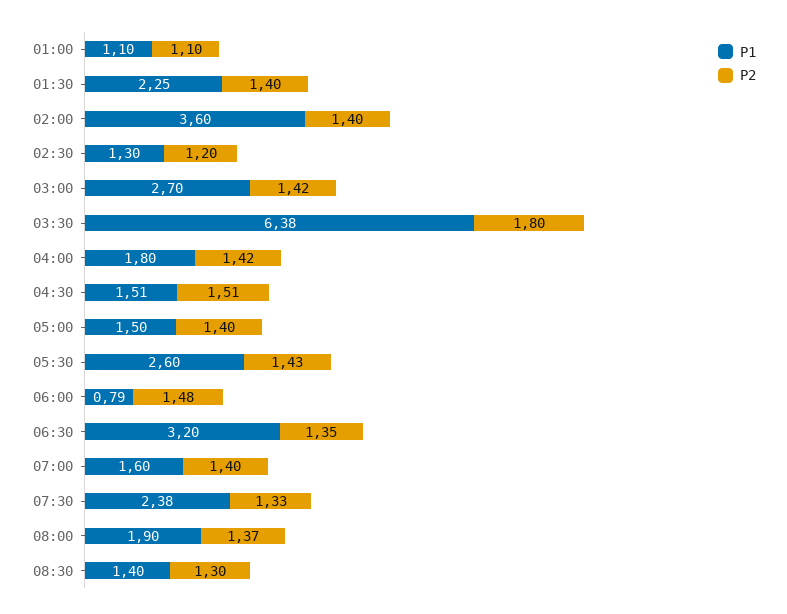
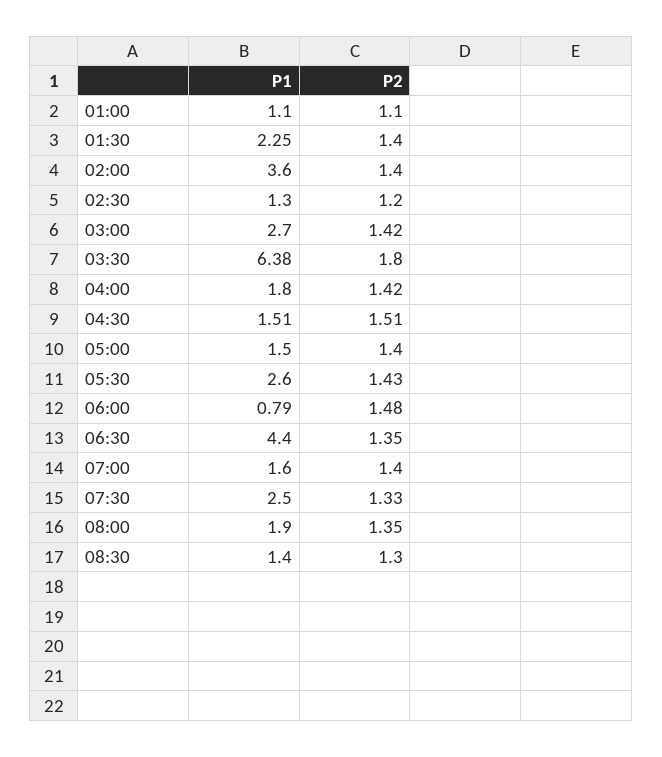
P1, 06:30: 3.2 -> 4.4
P1, 07:30: 2.38 -> 2.5
P2, 08:00: 1.37 -> 1.35

